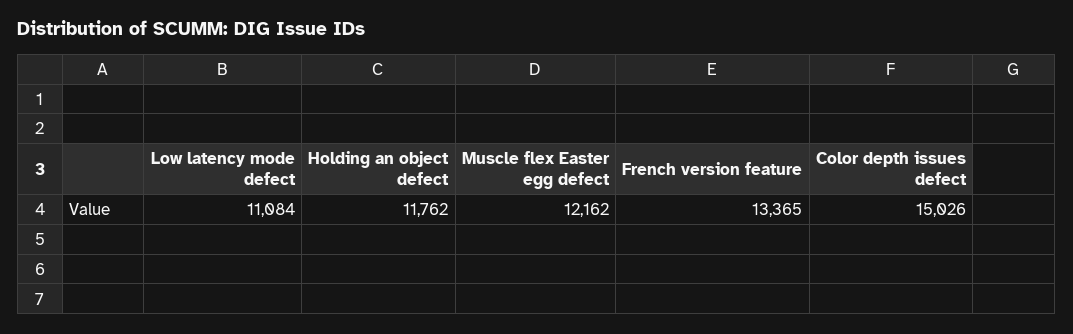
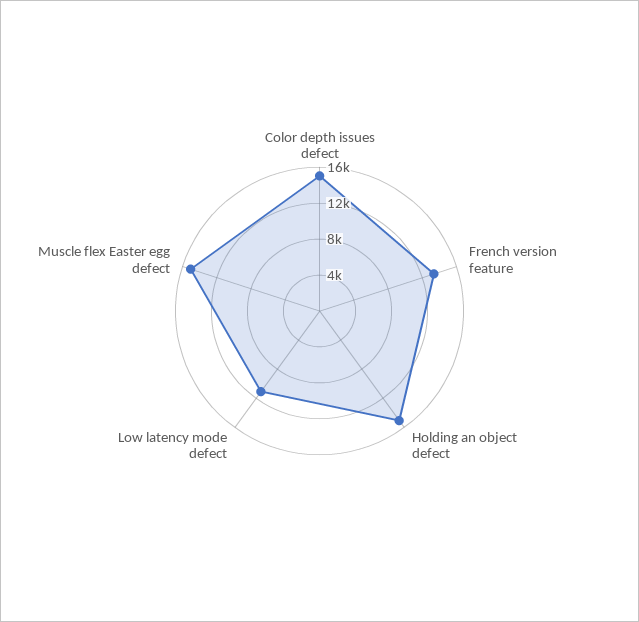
Holding an object defect: 11762 -> 15000
Muscle flex Easter egg defect: 12162 -> 15000

